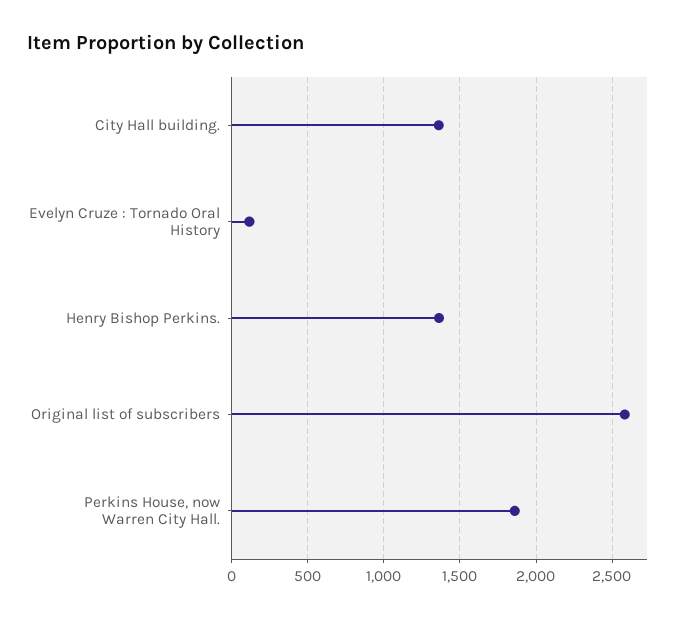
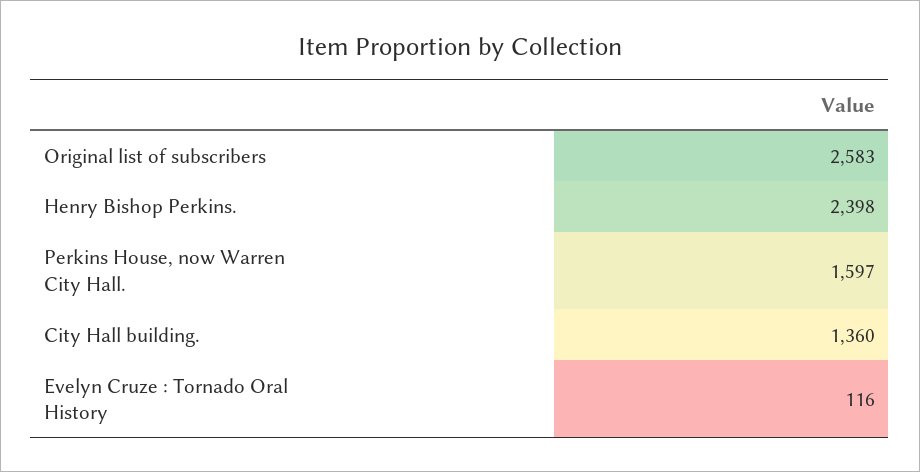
Henry Bishop Perkins.: 1350 -> 2398
Perkins House, now Warren City Hall.: 1850 -> 1597

